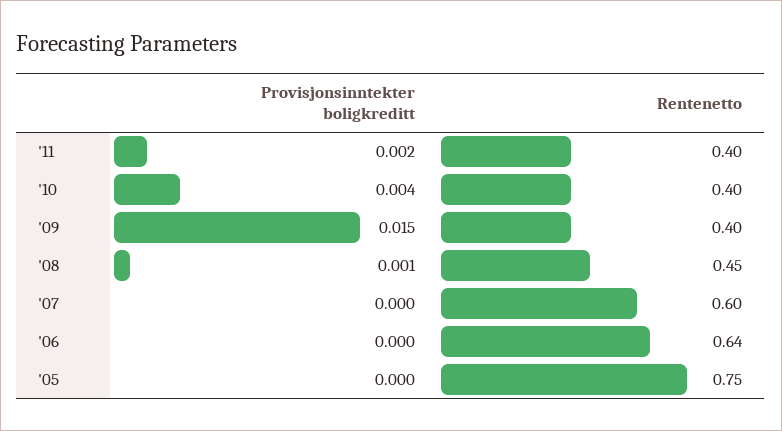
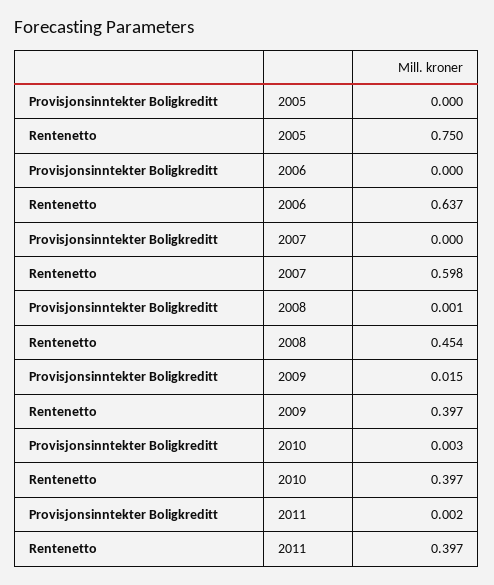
Provisjonsinntekter boligkreditt, '10: 0.004 -> 0.003

